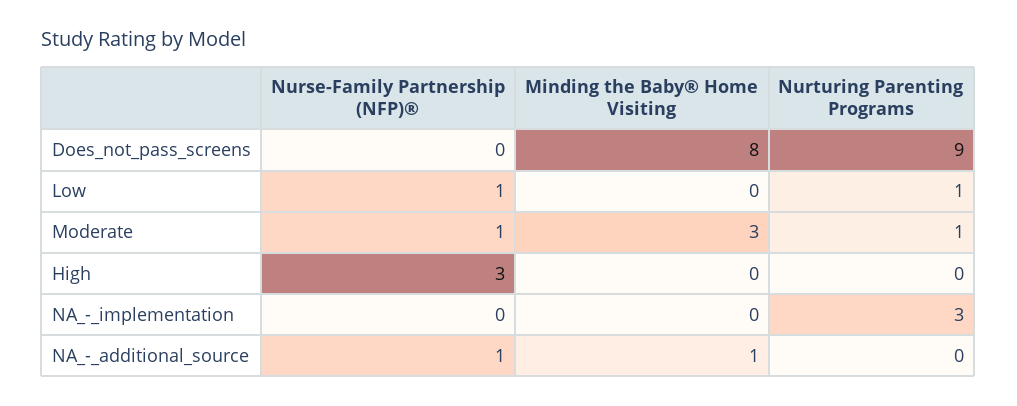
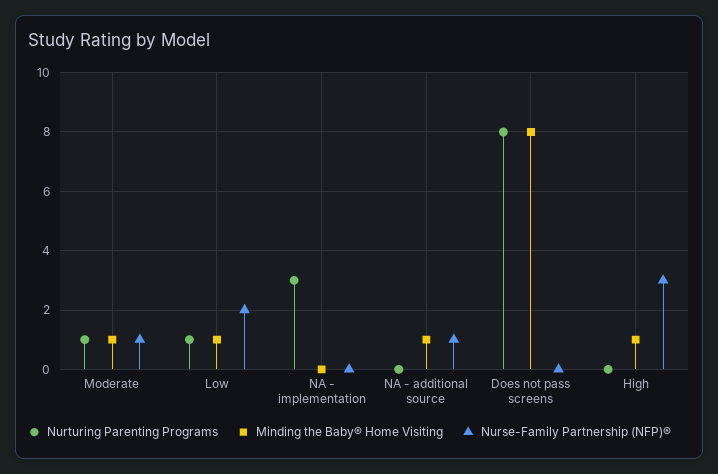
Nurturing Parenting Programs, Does_not_pass_screens: 9 -> 8
Nurse-Family Partnership (NFP)®, Low: 1 -> 2
Minding the Baby® Home Visiting, Low: 0 -> 1
Minding the Baby® Home Visiting, Moderate: 3 -> 1
Minding the Baby® Home Visiting, High: 0 -> 1

